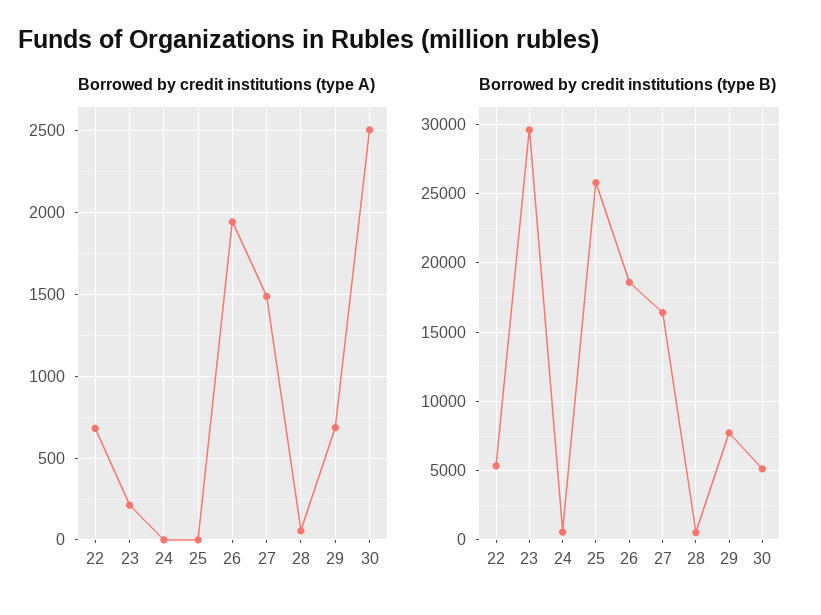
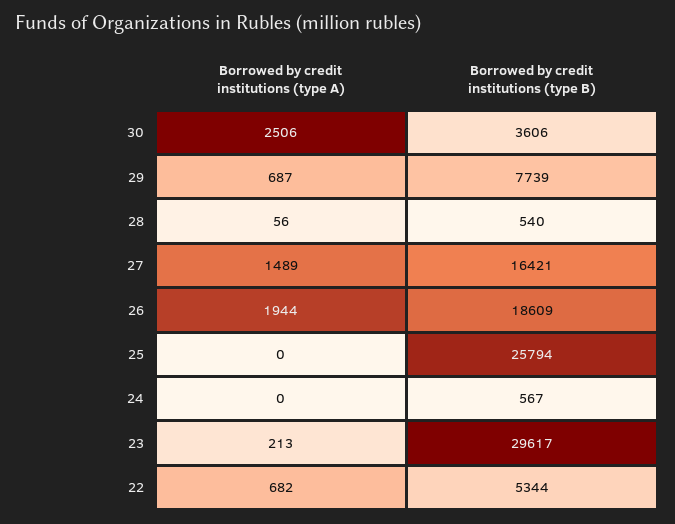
Borrowed by credit institutions (type B), 30: 5000 -> 3606

